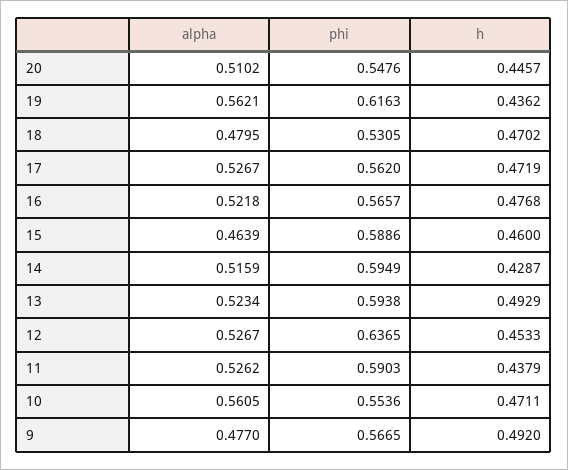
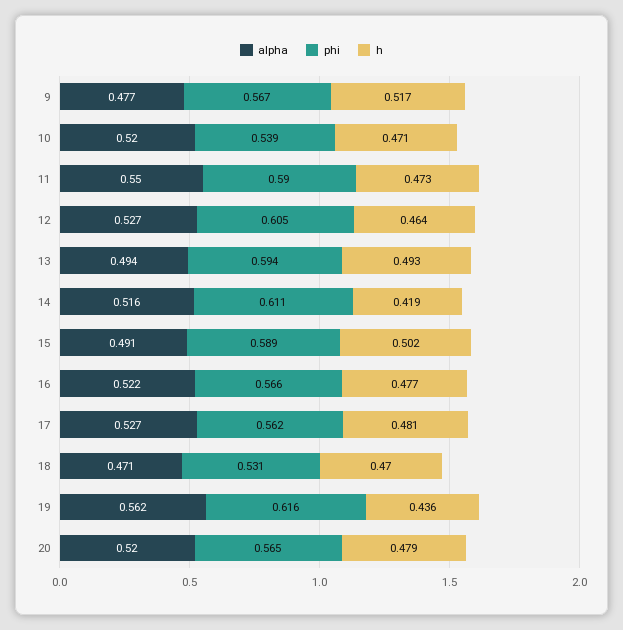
alpha, 20: 0.5102 -> 0.52
phi, 20: 0.5476 -> 0.565
h, 20: 0.4457 -> 0.479
alpha, 18: 0.4795 -> 0.471
h, 17: 0.4719 -> 0.481
alpha, 15: 0.4639 -> 0.491
h, 15: 0.46 -> 0.502
phi, 14: 0.5949 -> 0.611
h, 14: 0.4287 -> 0.419
alpha, 13: 0.5234 -> 0.494
phi, 12: 0.6365 -> 0.605
h, 12: 0.4533 -> 0.464
alpha, 11: 0.5262 -> 0.55
h, 11: 0.4379 -> 0.473
alpha, 10: 0.5605 -> 0.52
phi, 10: 0.5536 -> 0.539
h, 9: 0.492 -> 0.517

